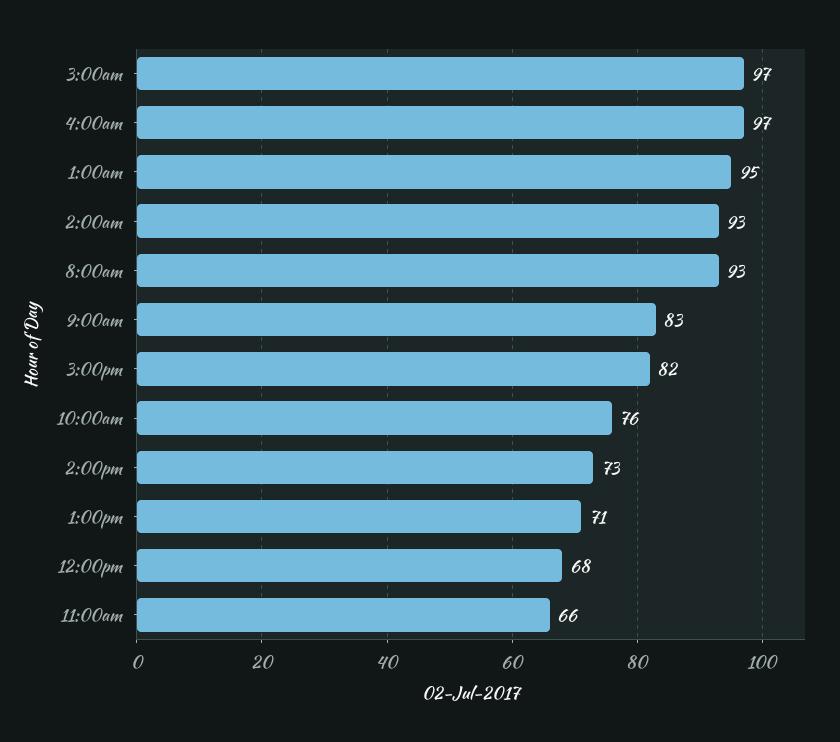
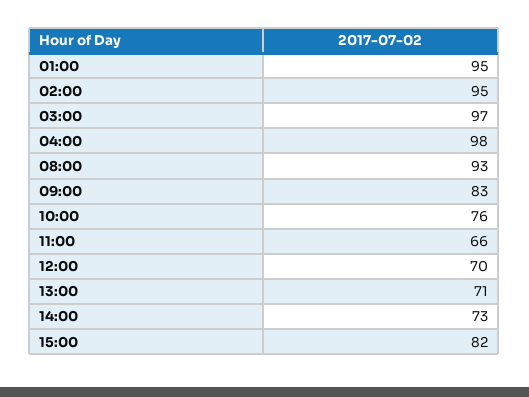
4:00am: 97 -> 98
2:00am: 93 -> 95
12:00pm: 68 -> 70

